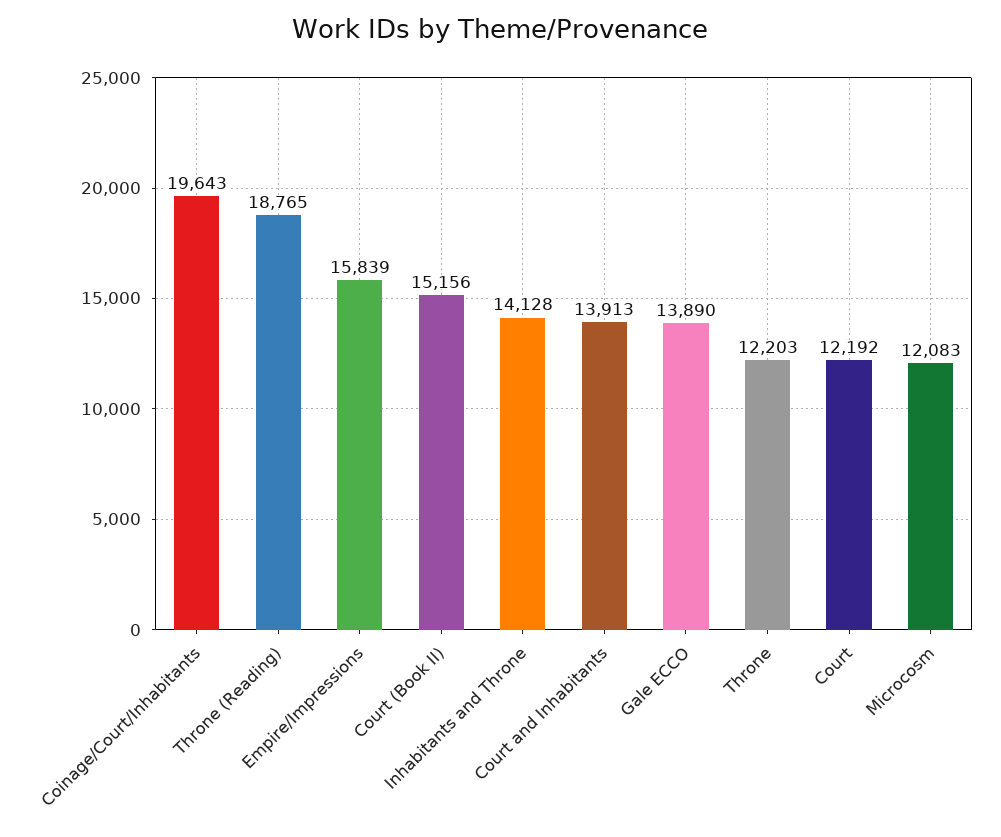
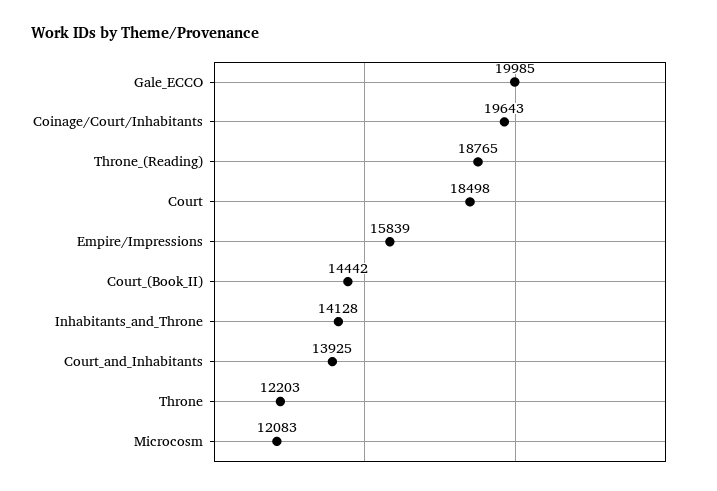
Court (Book II): 15156 -> 14442
Court and Inhabitants: 13913 -> 13925
Gale ECCO: 13890 -> 19985
Court: 12192 -> 18498

